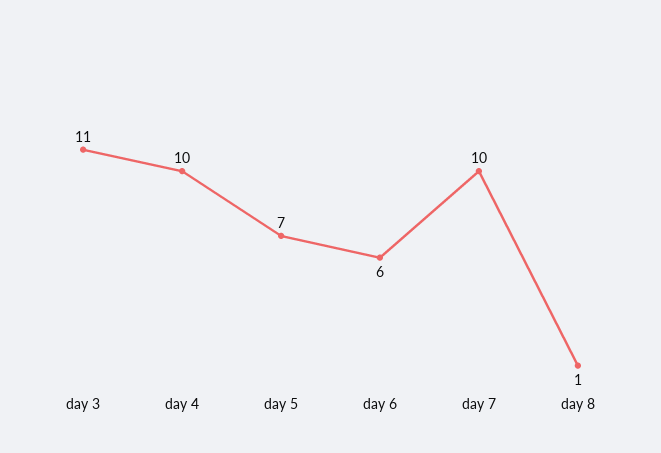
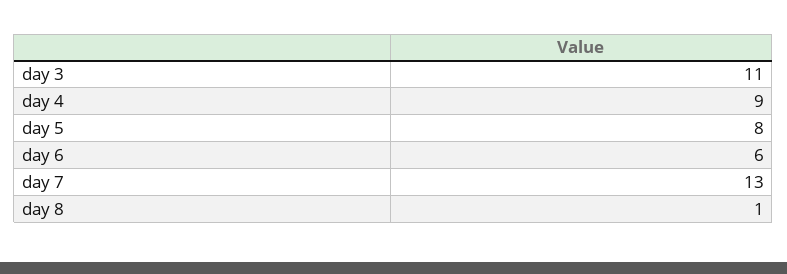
day 4: 10 -> 9
day 5: 7 -> 8
day 7: 10 -> 13

